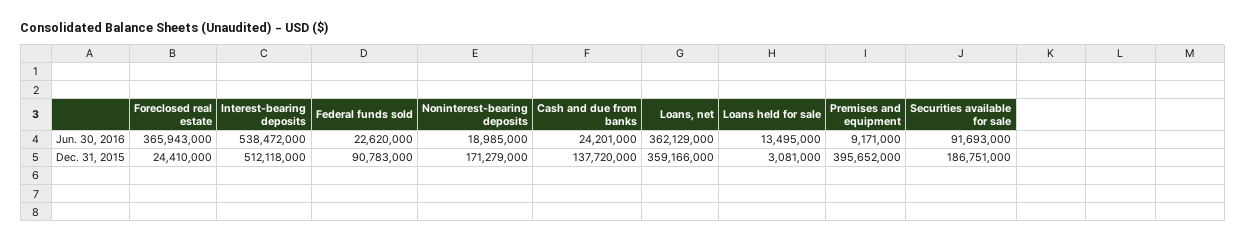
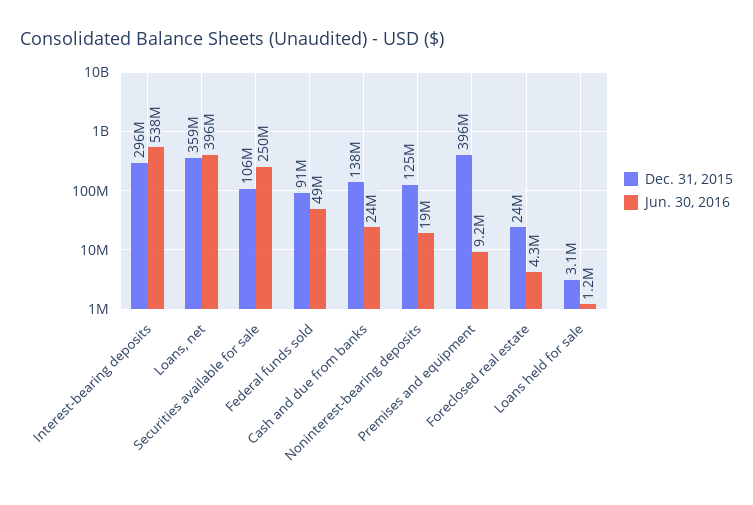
Jun. 30, 2016, Foreclosed real estate: 365943000 -> 4300000
Jun. 30, 2016, Federal funds sold: 22620000 -> 49000000
Jun. 30, 2016, Loans, net: 362129000 -> 396000000
Jun. 30, 2016, Loans held for sale: 13495000 -> 1200000
Jun. 30, 2016, Securities available for sale: 91693000 -> 250000000
Dec. 31, 2015, Interest-bearing deposits: 512118000 -> 296000000
Dec. 31, 2015, Noninterest-bearing deposits: 171279000 -> 125000000
Dec. 31, 2015, Securities available for sale: 186751000 -> 106000000

